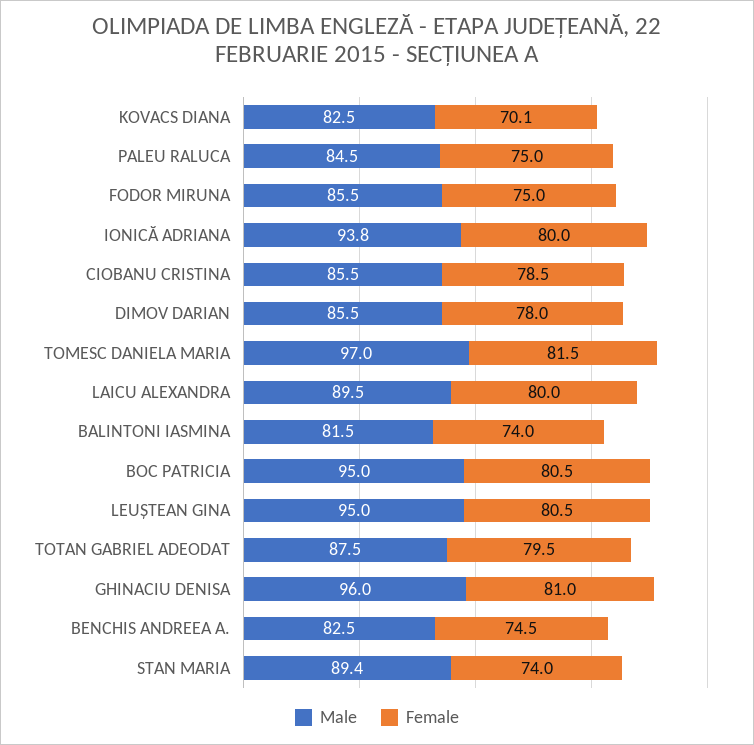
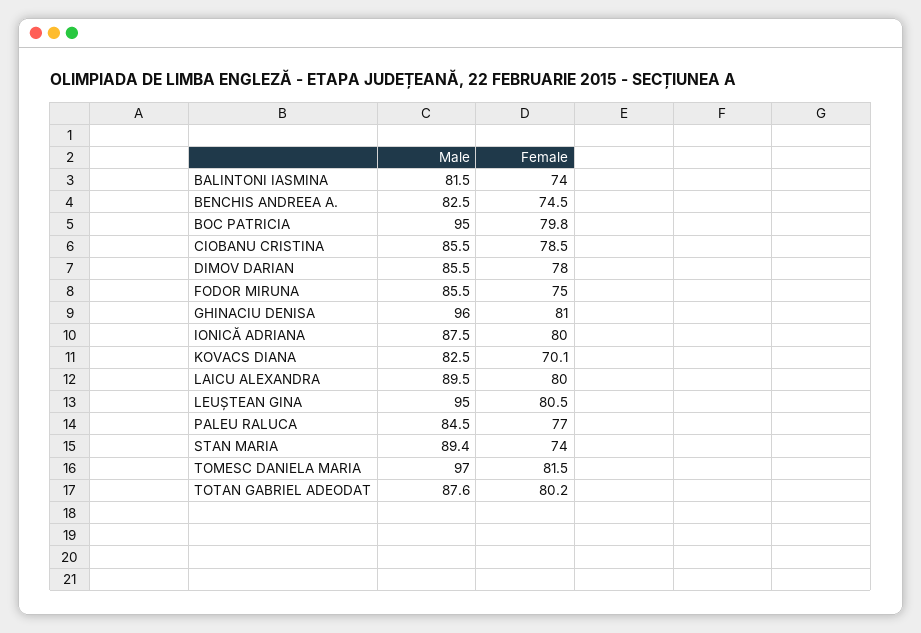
Female, PALEU RALUCA: 75 -> 77
Male, IONICĂ ADRIANA: 93.8 -> 87.5
Female, BOC PATRICIA: 80.5 -> 79.8
Male, TOTAN GABRIEL ADEODAT: 87.5 -> 87.6
Female, TOTAN GABRIEL ADEODAT: 79.5 -> 80.2

